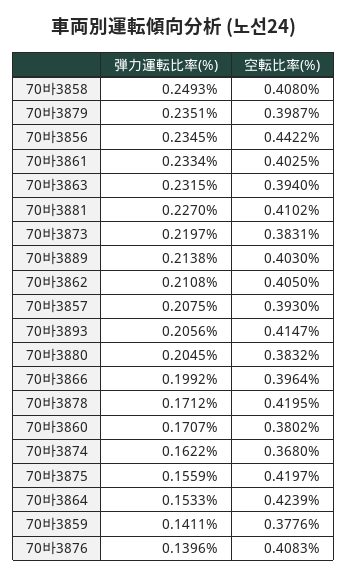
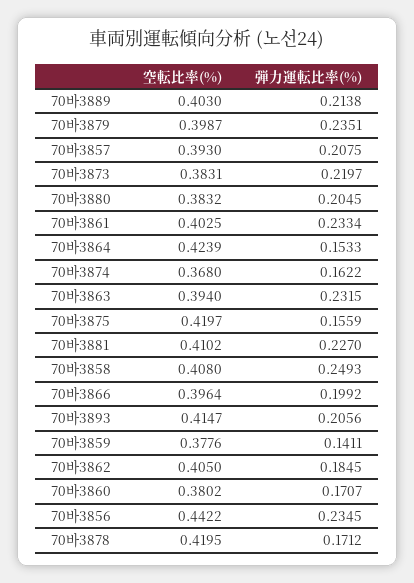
弾力運転比率(%), 70바3862: 0.2108 -> 0.1845
弾力運転比率(%), 70바3876: 0.1396 -> none
空転比率(%), 70바3876: 0.4083 -> none

